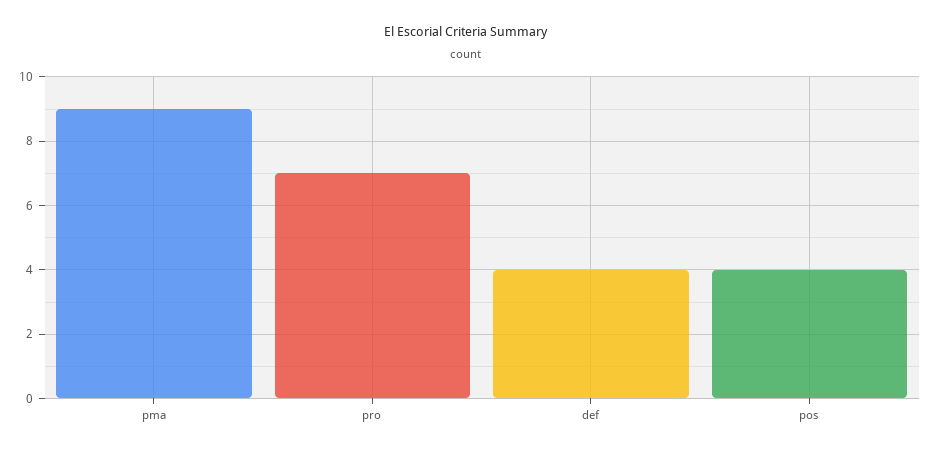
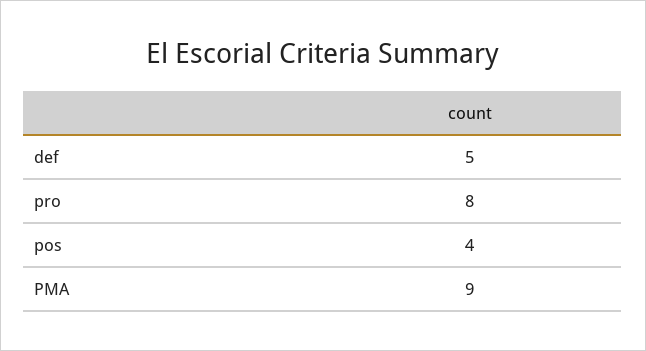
pro: 7 -> 8
def: 4 -> 5

